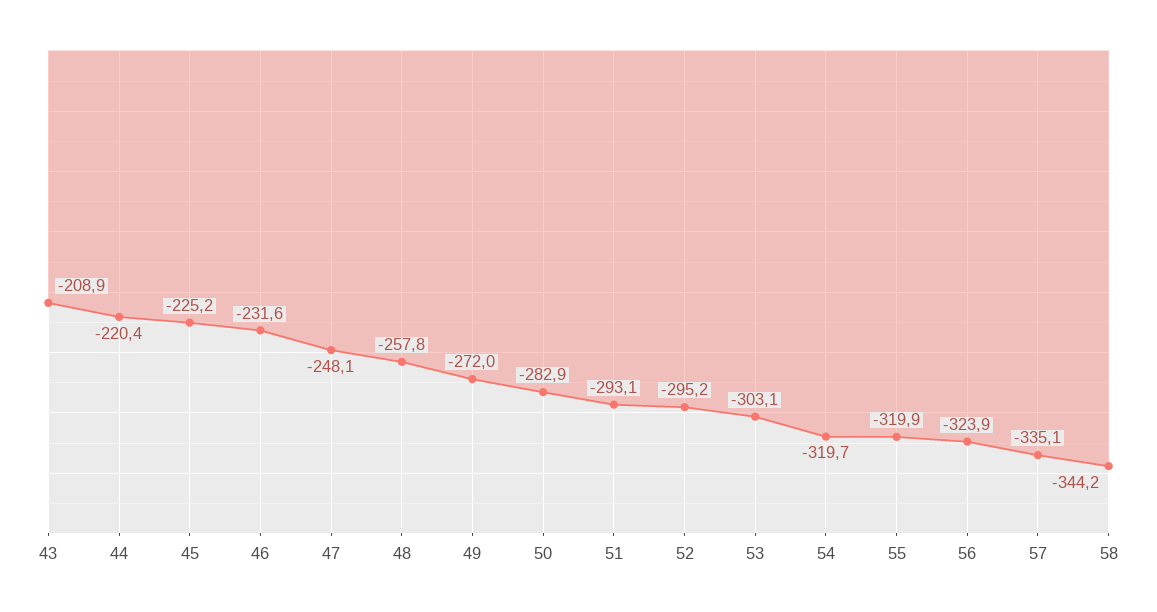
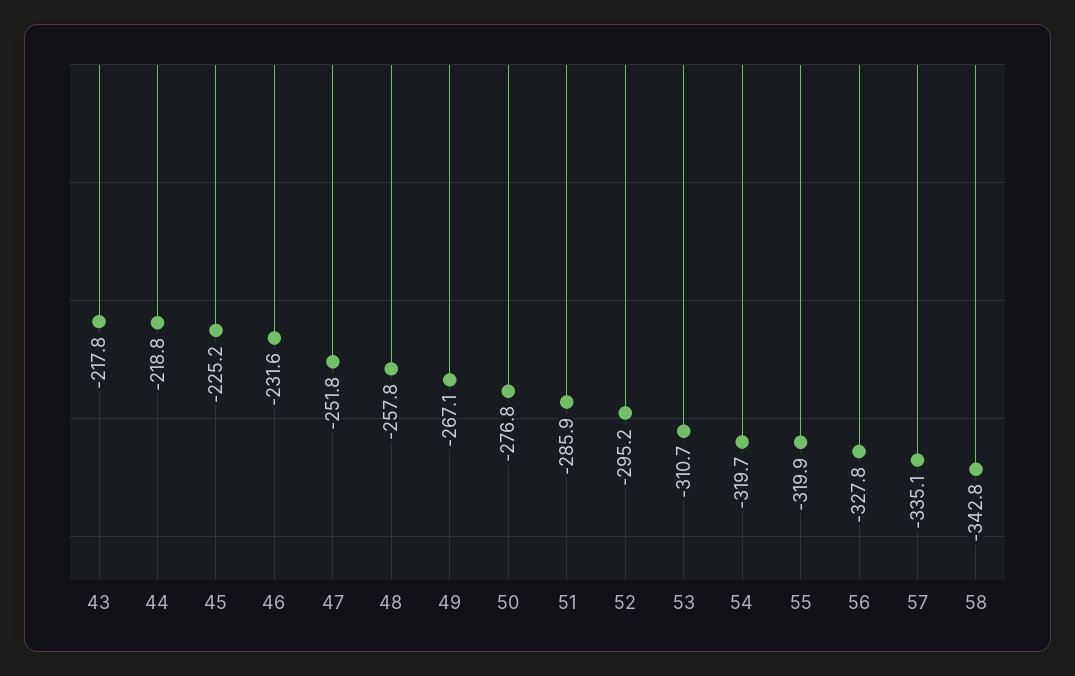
43: -208.9 -> -217.8
44: -220.4 -> -218.8
47: -248.1 -> -251.8
49: -272 -> -267.1
50: -282.9 -> -276.8
51: -293.1 -> -285.9
53: -303.1 -> -310.7
56: -323.9 -> -327.8
58: -344.2 -> -342.8

